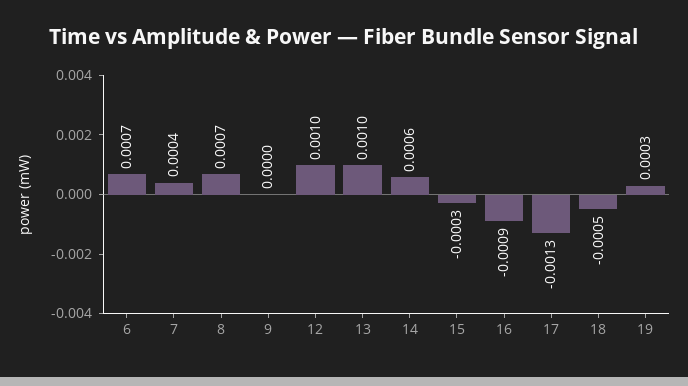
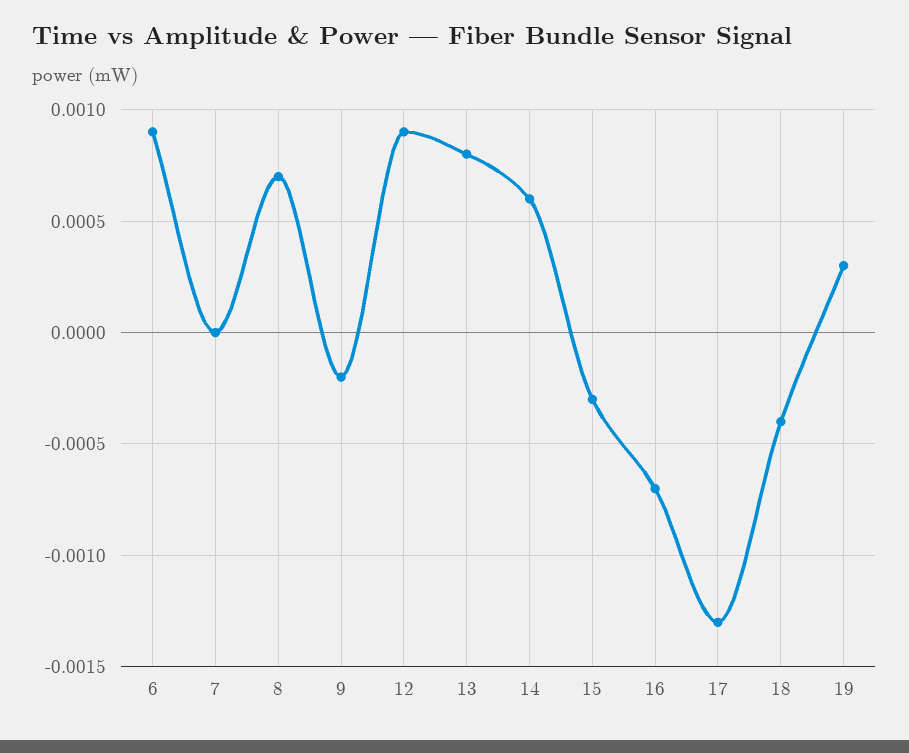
6: 0.0007 -> 0.0009
7: 0.0004 -> 0
9: 0 -> -0.0002
12: 0.001 -> 0.0009
13: 0.001 -> 0.0008
16: -0.0009 -> -0.0007
18: -0.0005 -> -0.0004

